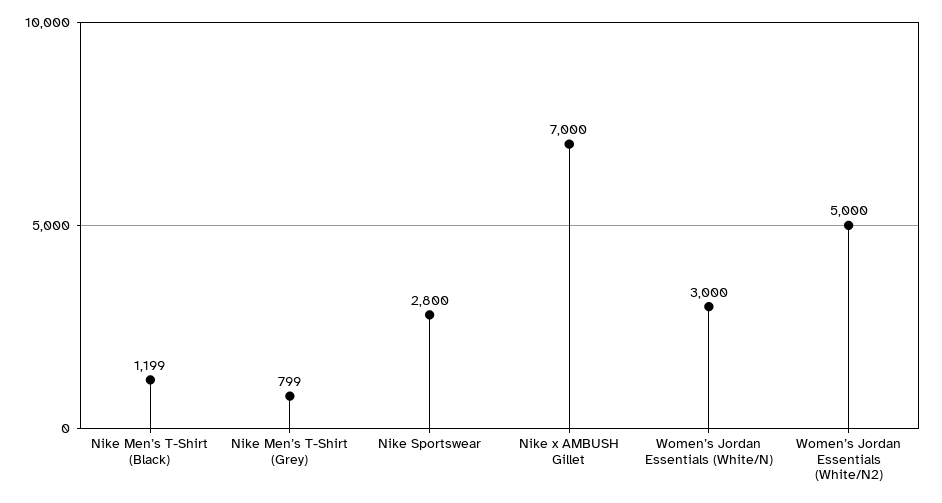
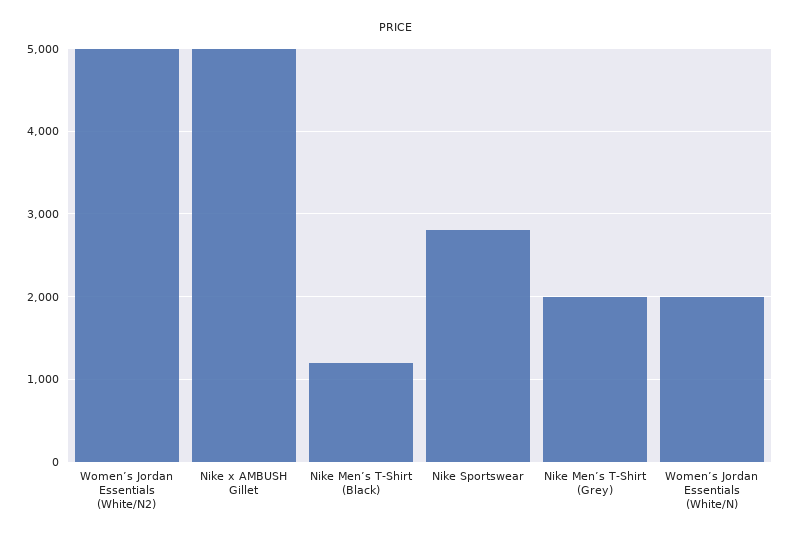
Nike Men’s T-Shirt (Grey): 799 -> 2000
Nike x AMBUSH Gillet: 7000 -> 5000
Women’s Jordan Essentials (White/N): 3000 -> 2000

